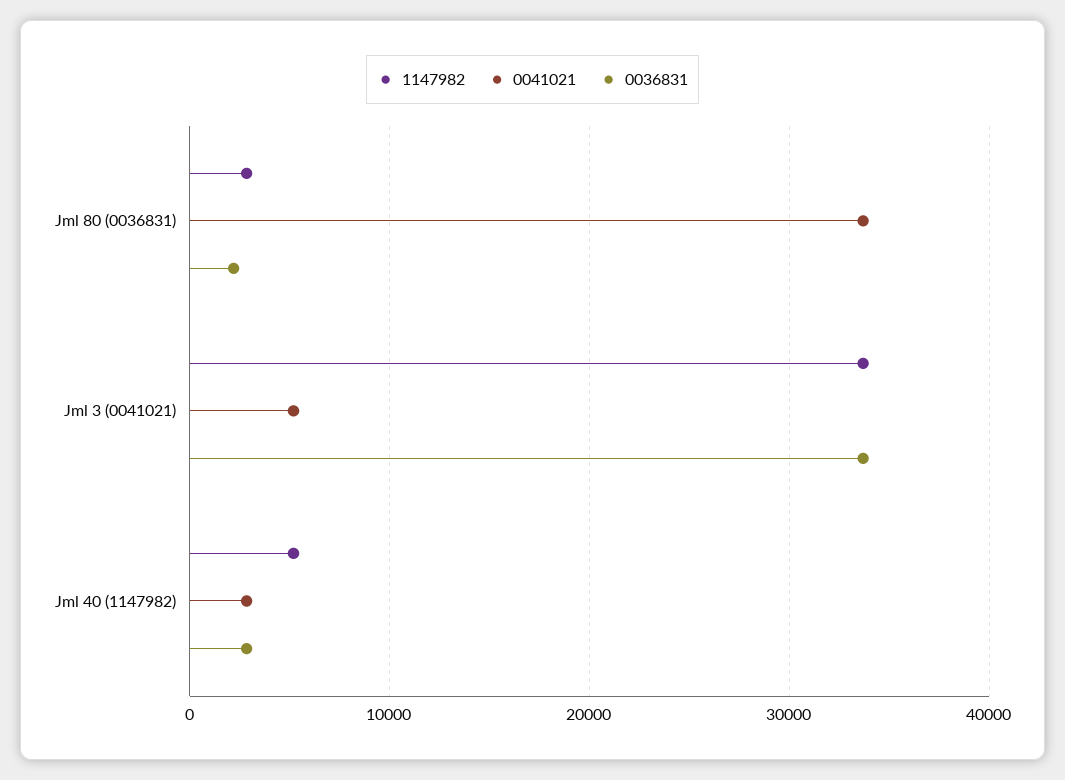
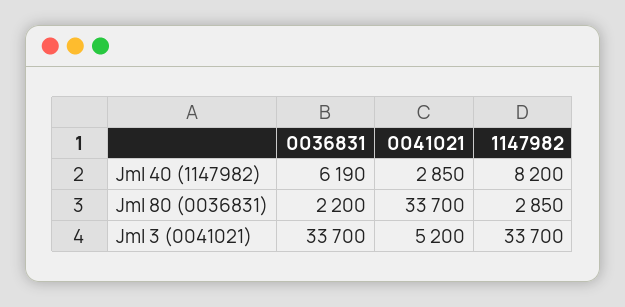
1147982, Jml 40 (1147982): 5000 -> 8200
0036831, Jml 40 (1147982): 3000 -> 6190

